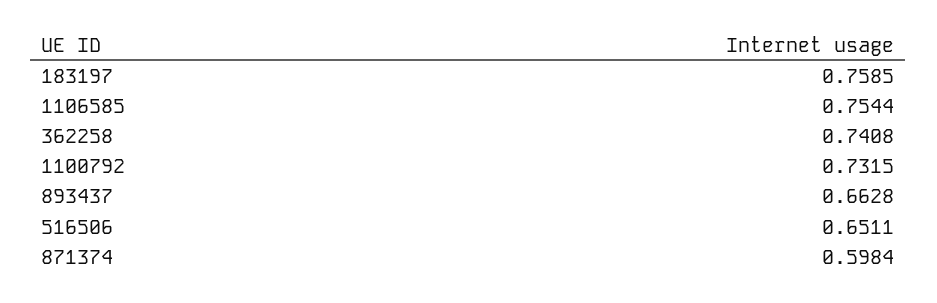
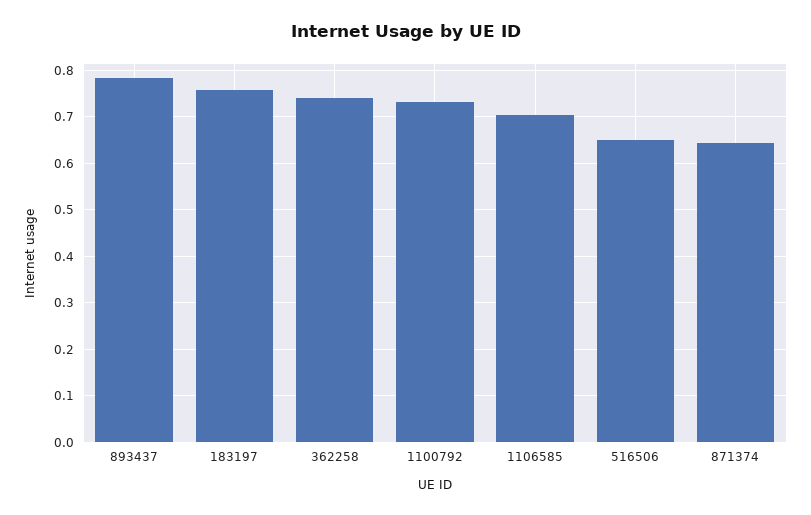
1106585: 0.7544 -> 0.7
893437: 0.6628 -> 0.78
871374: 0.5984 -> 0.64

